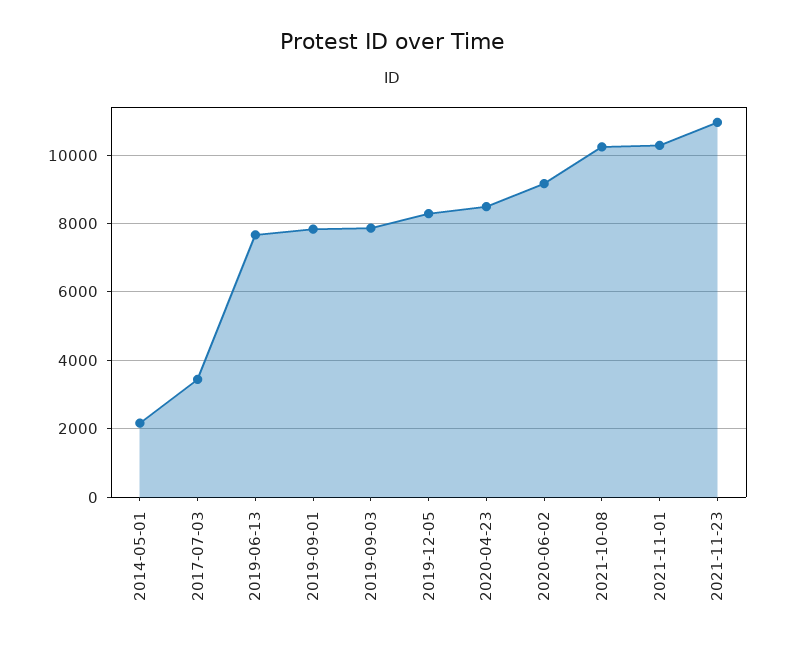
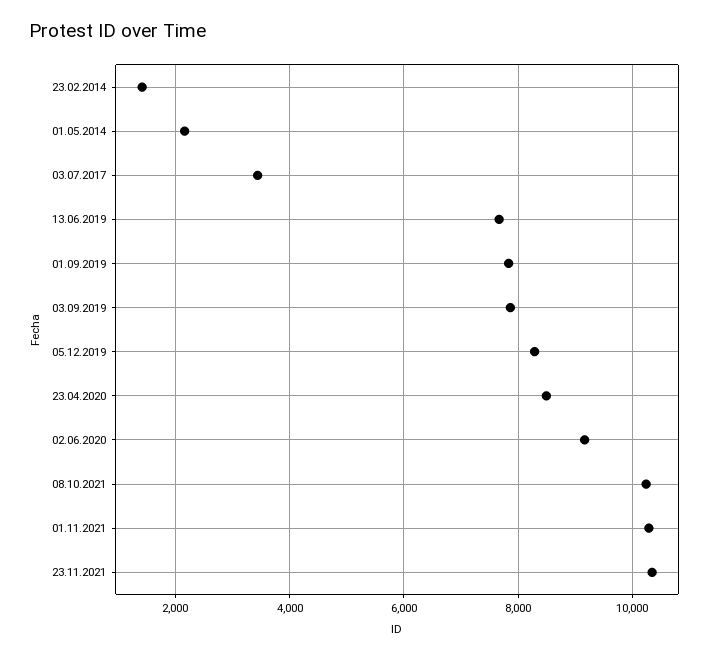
2021-11-23: 11000 -> 10400
23.02.2014: none -> 1400

